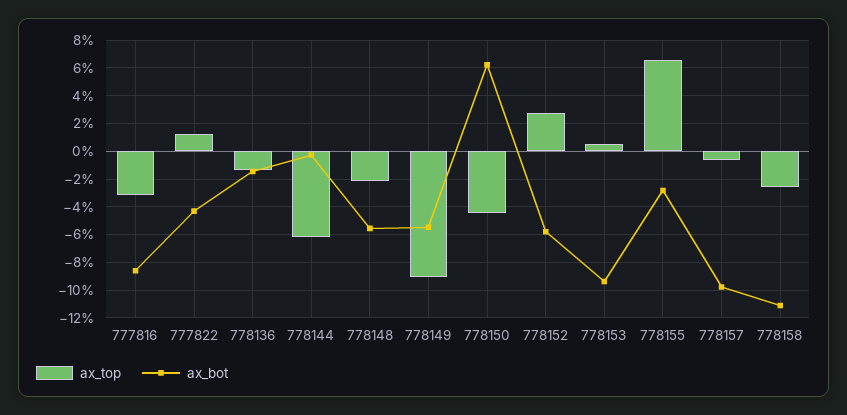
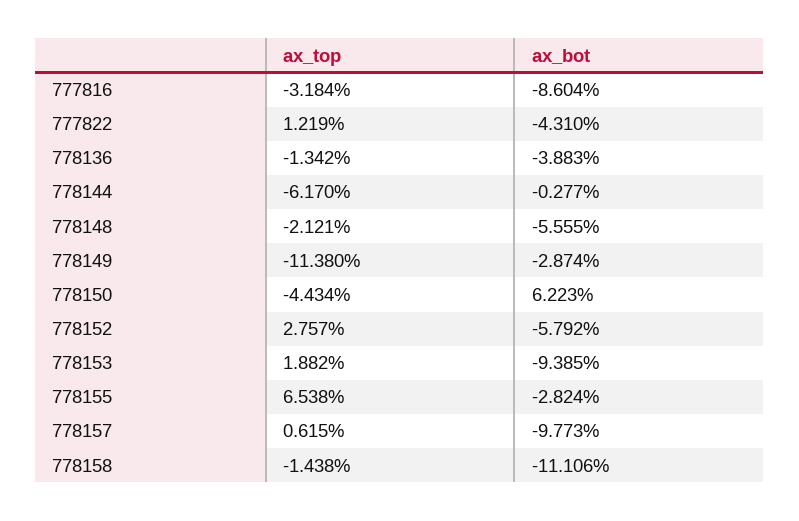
ax_bot, 778136: -1.5 -> -3.883
ax_top, 778149: -9 -> -11.38
ax_bot, 778149: -5.5 -> -2.874
ax_top, 778153: 0.5 -> 1.882
ax_top, 778157: -0.5 -> 0.615
ax_top, 778158: -2.5 -> -1.438

